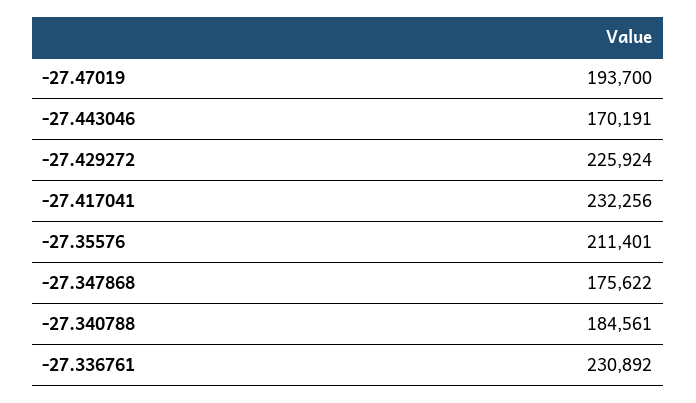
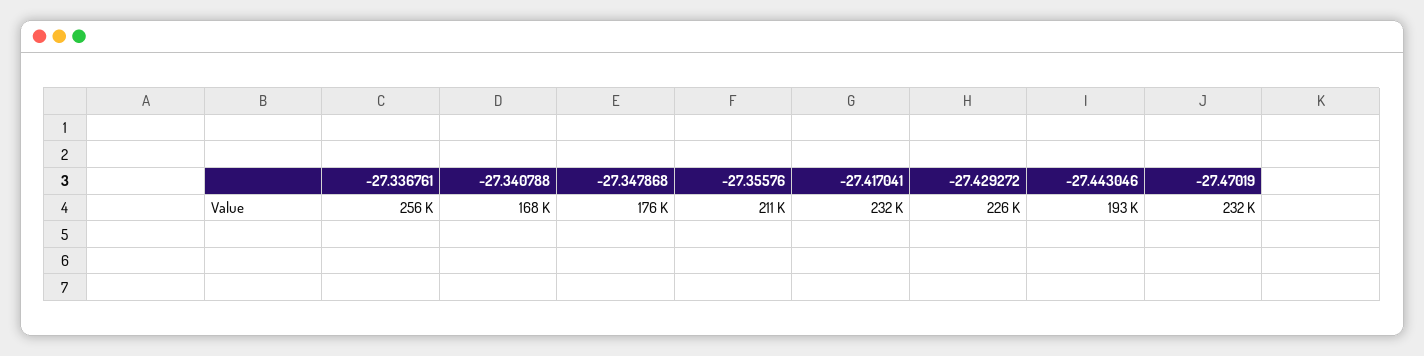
-27.47019: 193700 -> 232000
-27.443046: 170191 -> 193000
-27.340788: 184561 -> 168000
-27.336761: 230892 -> 256000

